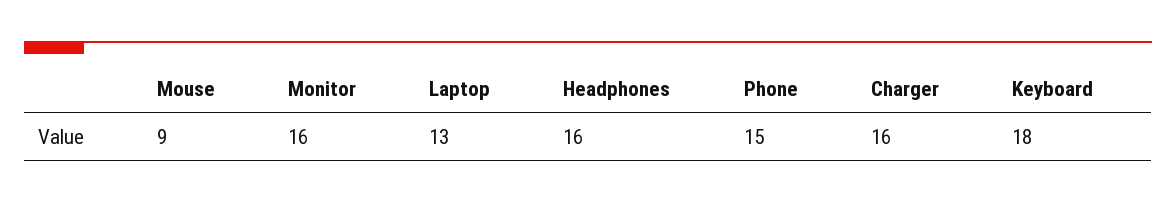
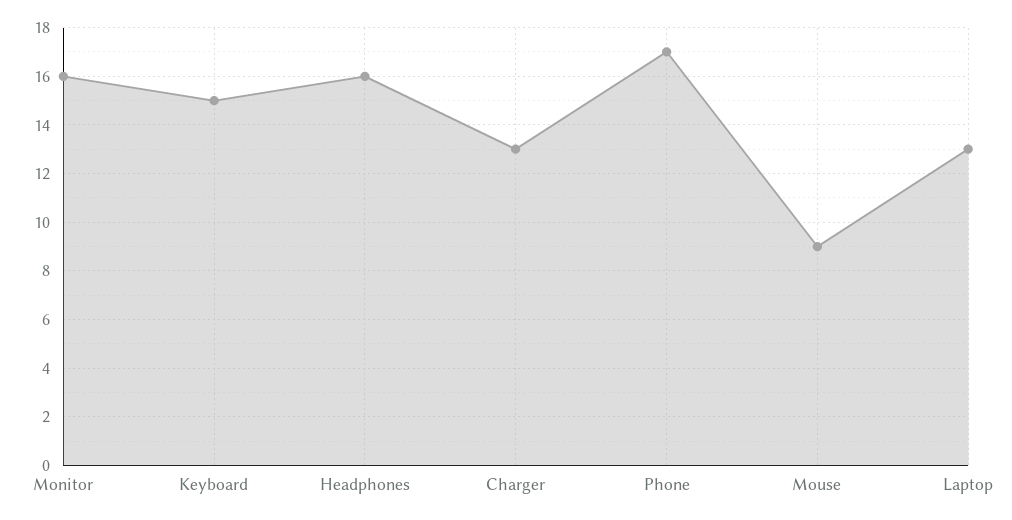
Phone: 15 -> 17
Charger: 16 -> 13
Keyboard: 18 -> 15

